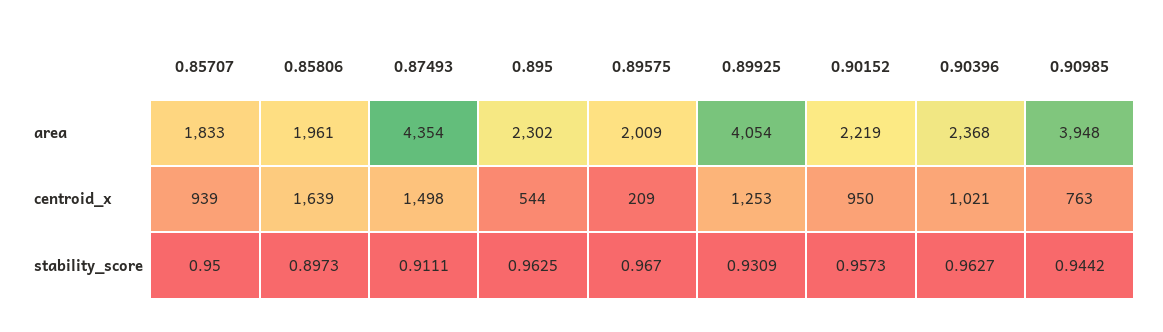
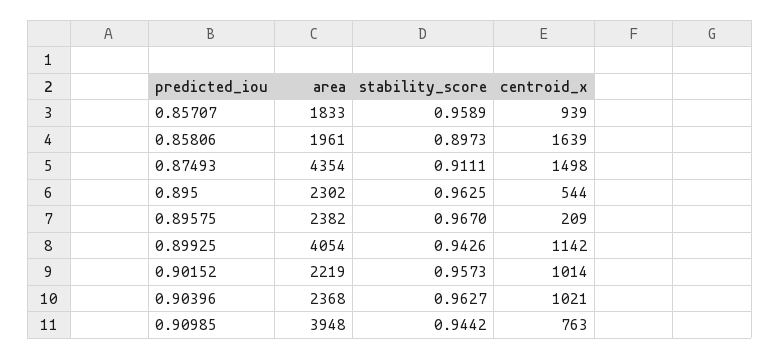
0.89575, area: 2009 -> 2382
0.89925, centroid_x: 1253 -> 1142
0.90152, centroid_x: 950 -> 1014
0.85707, stability_score: 0.95 -> 0.9589
0.89925, stability_score: 0.9309 -> 0.9426

